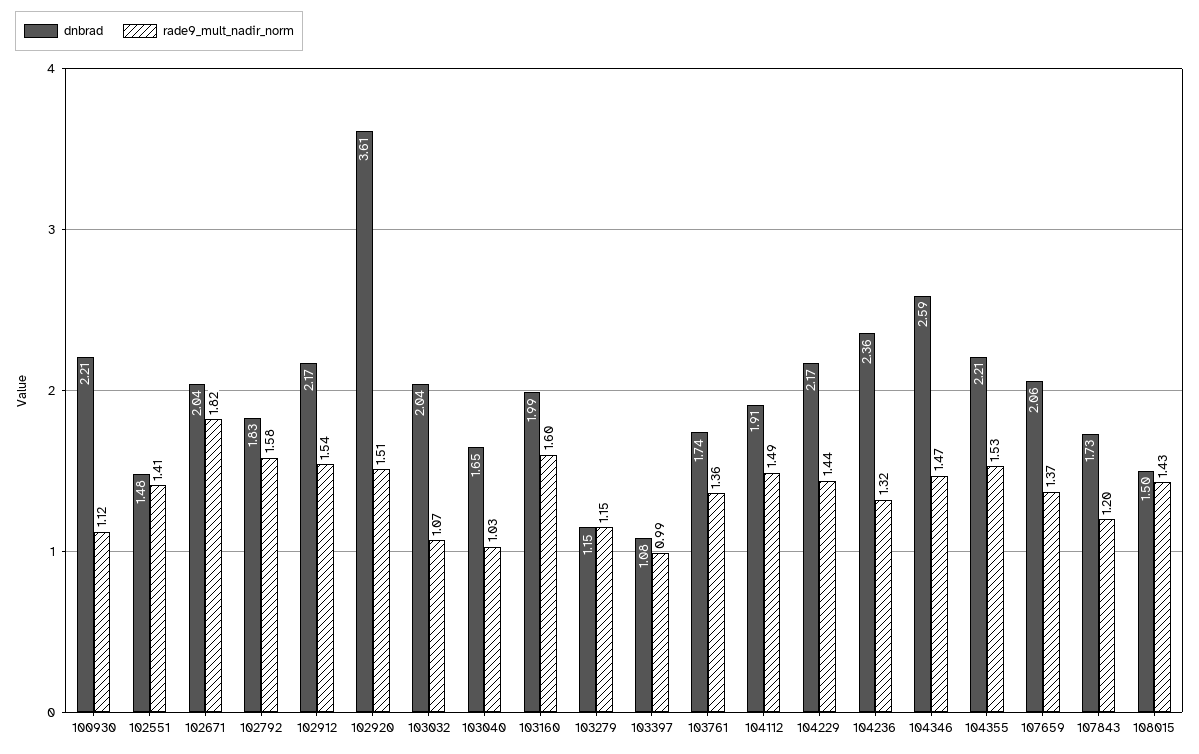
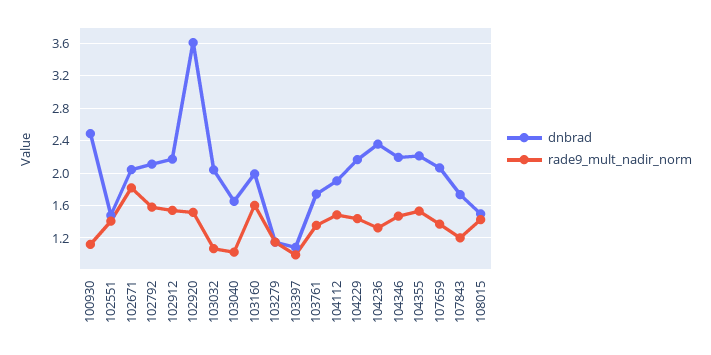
dnbrad, 100930: 2.21 -> 2.5
dnbrad, 102792: 1.83 -> 2.1
dnbrad, 104346: 2.59 -> 2.2

